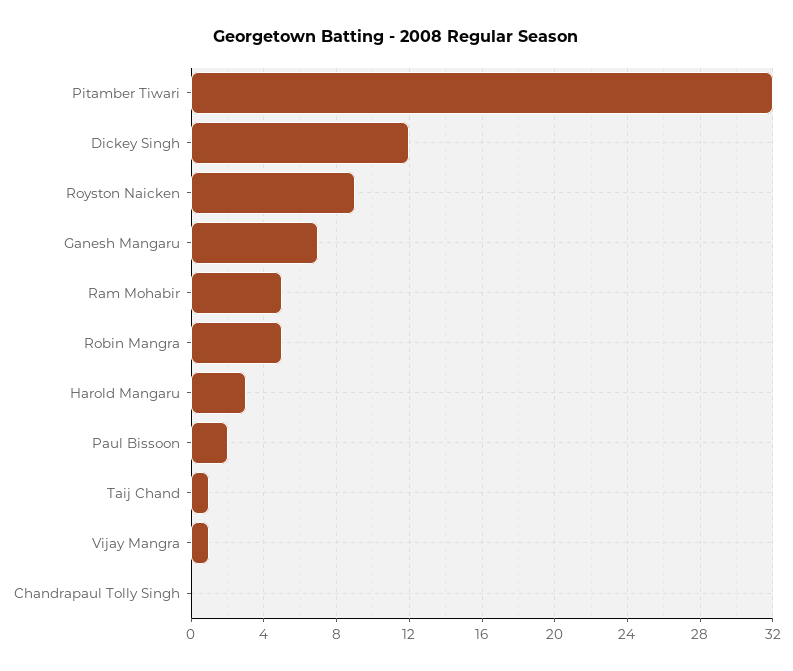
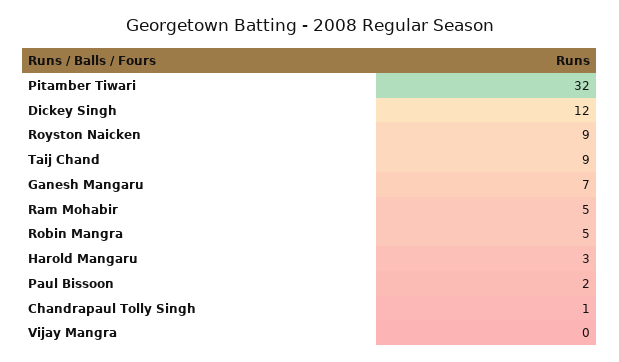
Taij Chand: 1 -> 9
Vijay Mangra: 1 -> 0
Chandrapaul Tolly Singh: 0 -> 1

